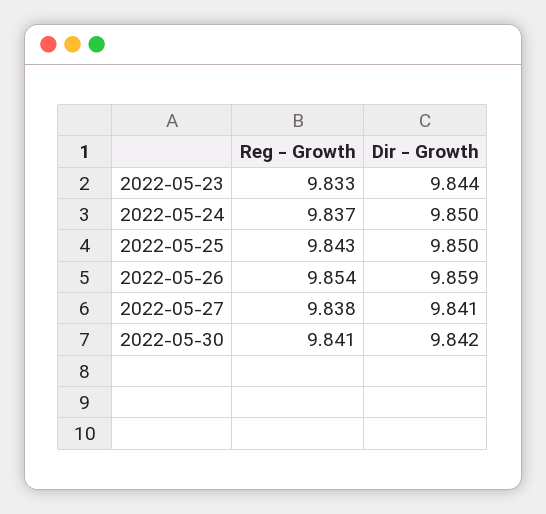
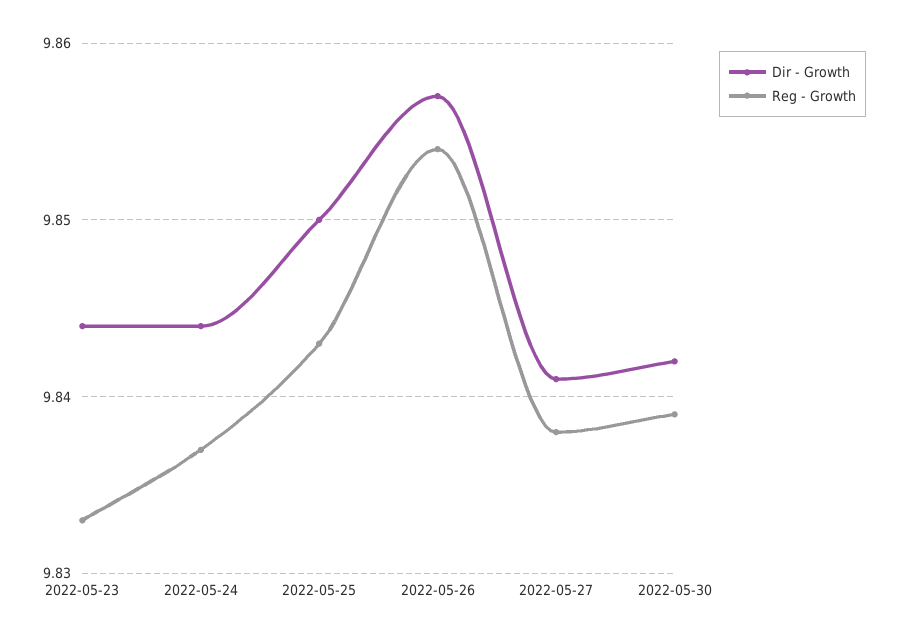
Dir - Growth, 2022-05-24: 9.85 -> 9.844
Dir - Growth, 2022-05-26: 9.859 -> 9.857
Reg - Growth, 2022-05-30: 9.841 -> 9.839

